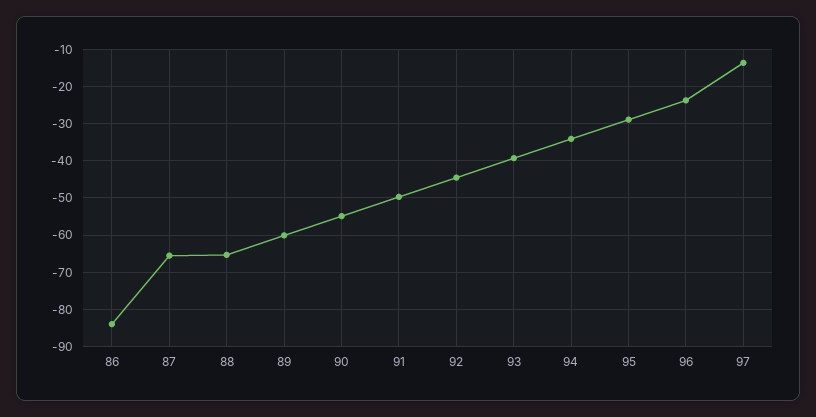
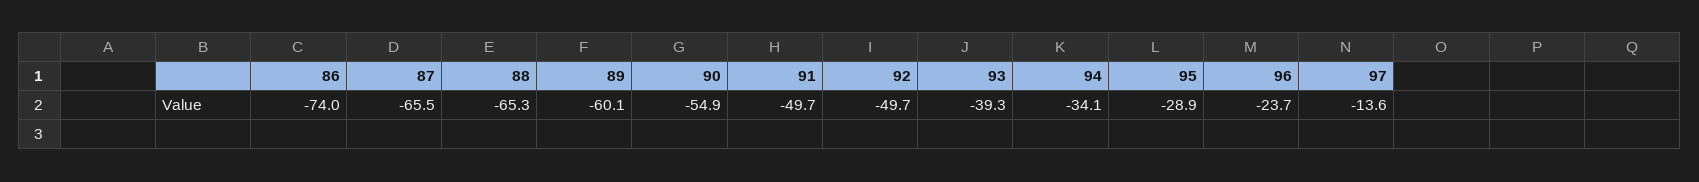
86: -84 -> -74
92: -44 -> -49.7

